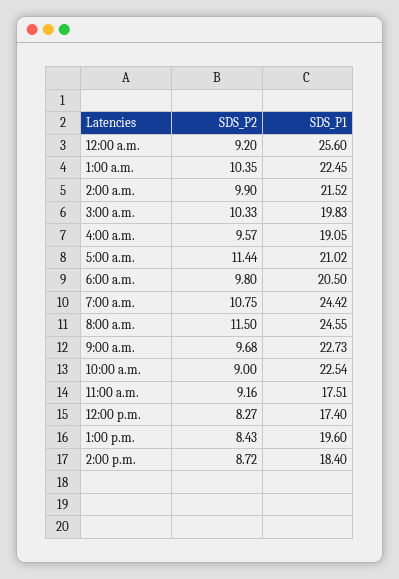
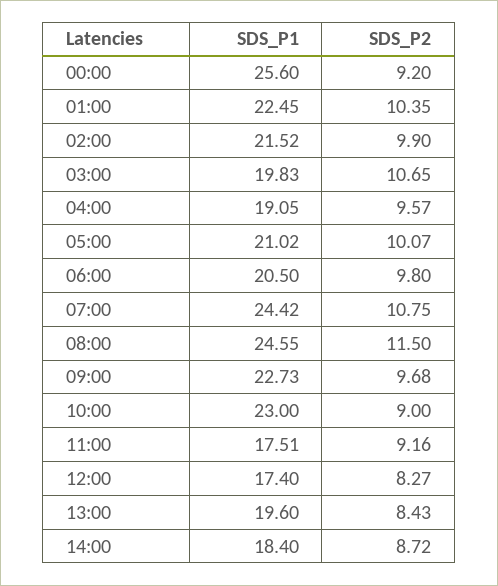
SDS_P2, 3:00 a.m.: 10.33 -> 10.65
SDS_P2, 5:00 a.m.: 11.44 -> 10.07
SDS_P1, 10:00 a.m.: 22.54 -> 23

